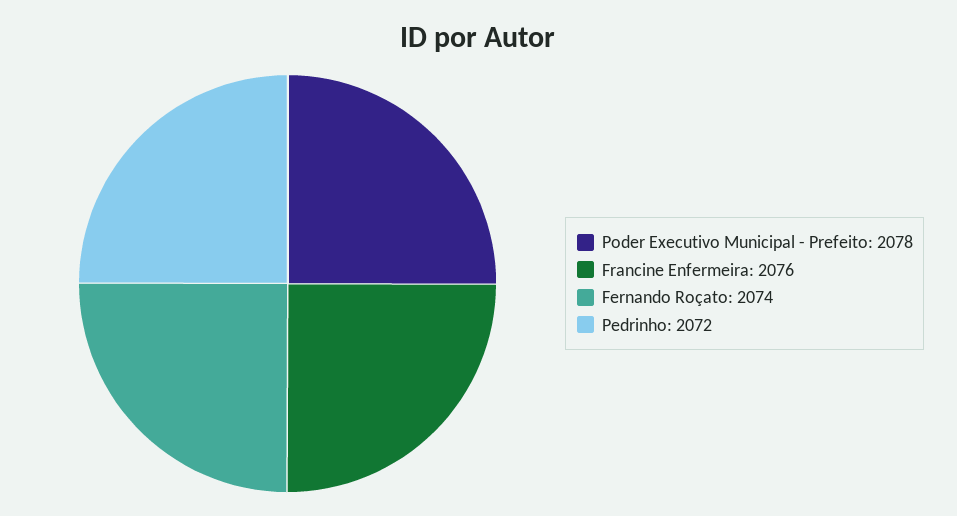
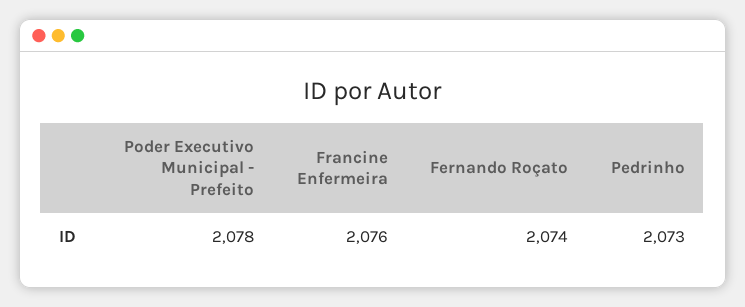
Pedrinho: 2072 -> 2073

